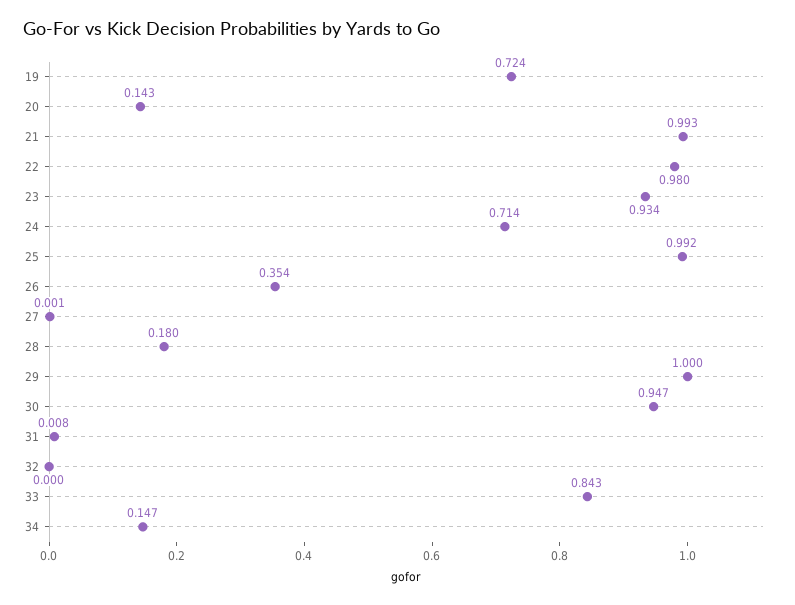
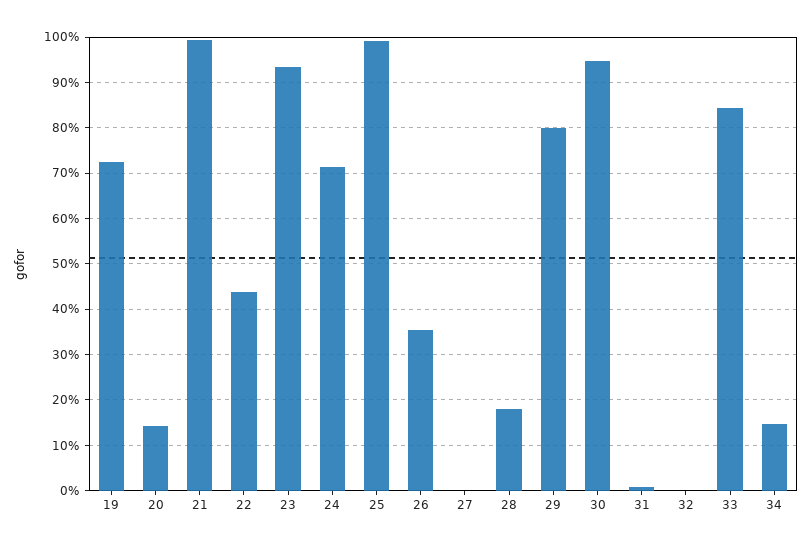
22: 0.98 -> 0.44
29: 1 -> 0.8

